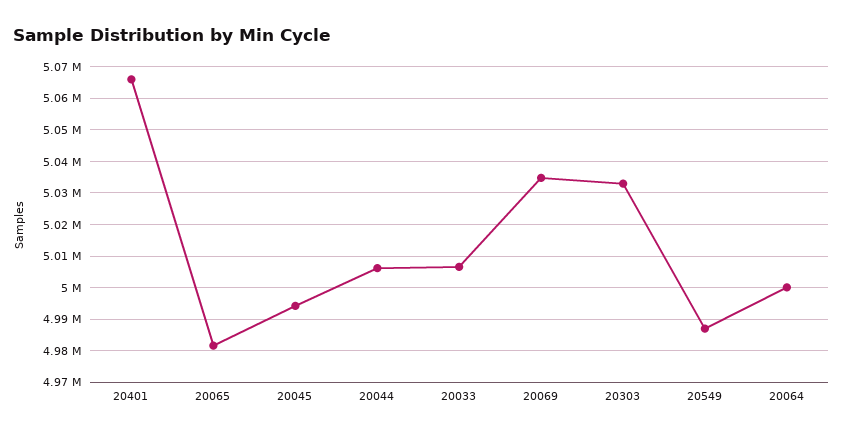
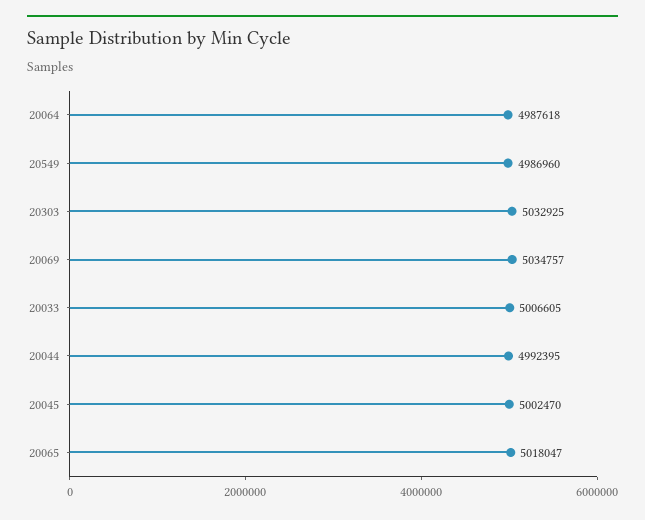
20401: 5066000 -> none
20065: 4982000 -> 5018047
20045: 4994000 -> 5002470
20044: 5006000 -> 4992395
20064: 5000000 -> 4987618

